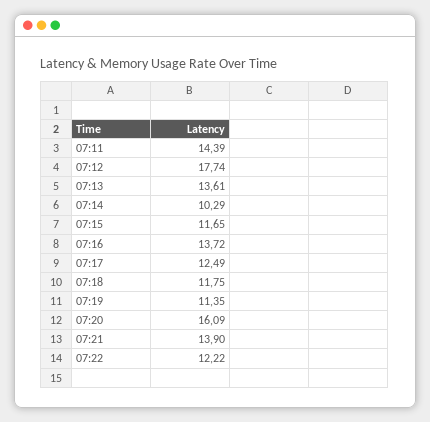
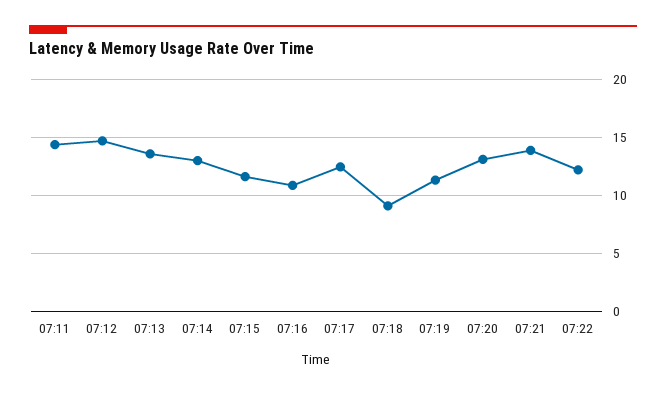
07:12: 17.74 -> 15
07:14: 10.29 -> 13
07:16: 13.72 -> 11
07:18: 11.75 -> 9
07:20: 16.09 -> 13

